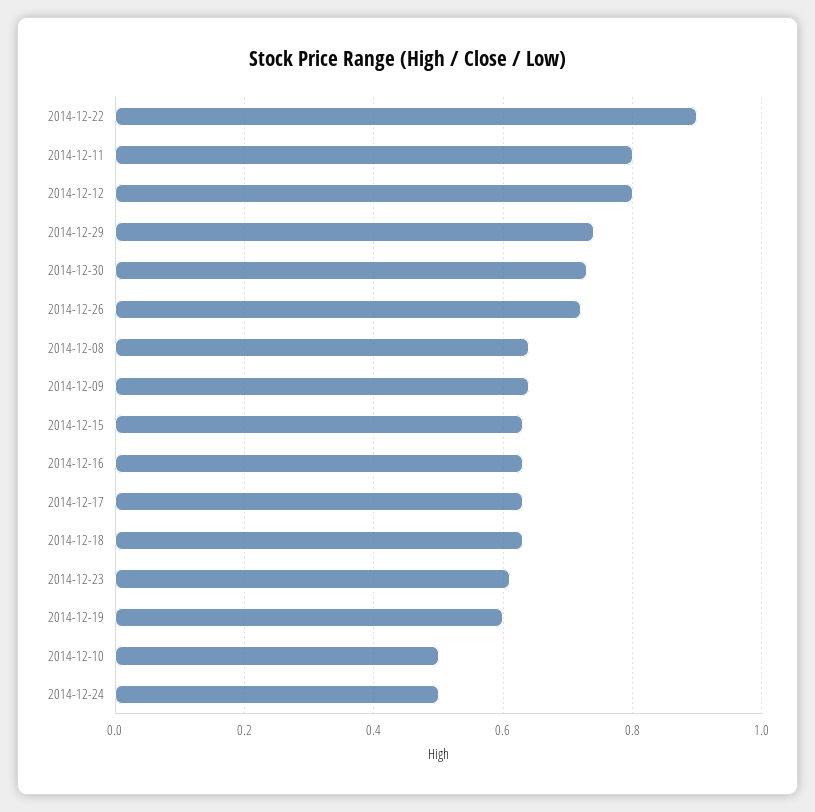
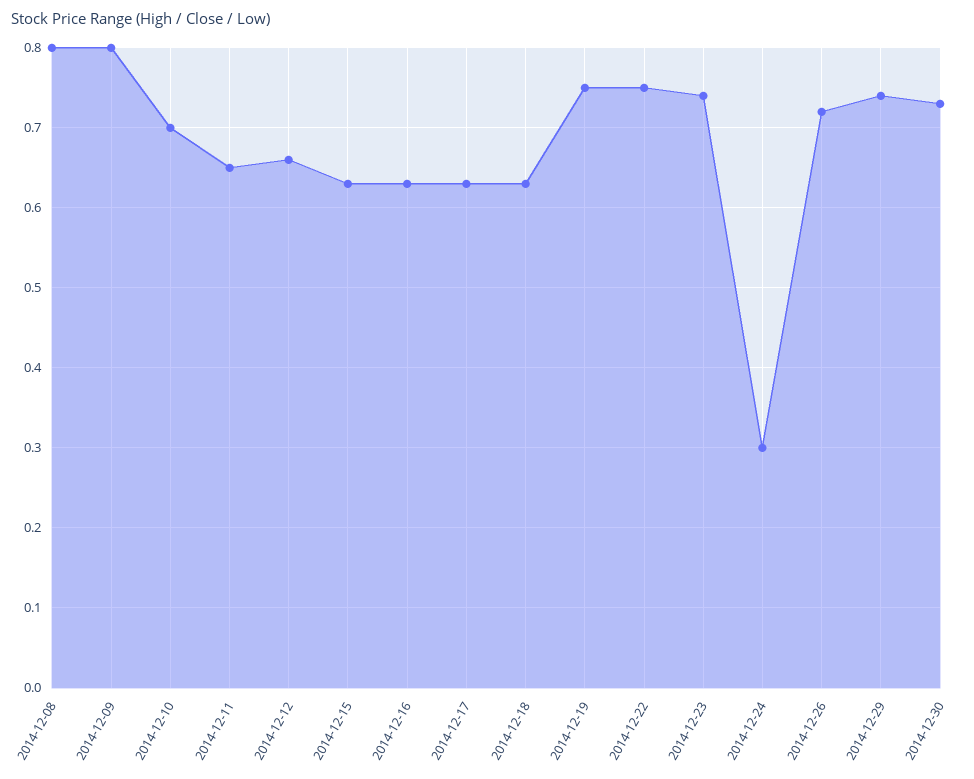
2014-12-22: 0.9 -> 0.75
2014-12-11: 0.8 -> 0.65
2014-12-12: 0.8 -> 0.66
2014-12-08: 0.65 -> 0.8
2014-12-09: 0.65 -> 0.8
2014-12-23: 0.6 -> 0.74
2014-12-19: 0.6 -> 0.75
2014-12-10: 0.5 -> 0.7
2014-12-24: 0.5 -> 0.3

